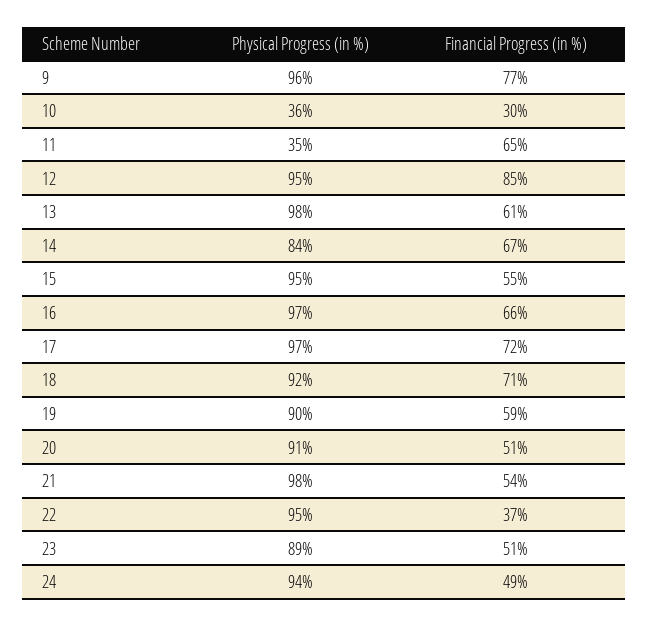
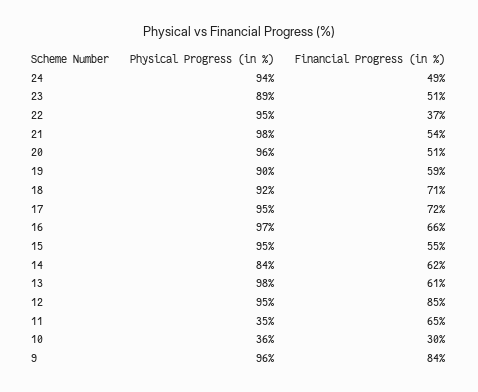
Financial Progress (in %), 9: 77 -> 84
Financial Progress (in %), 14: 67 -> 62
Physical Progress (in %), 17: 97 -> 95
Physical Progress (in %), 20: 91 -> 96

